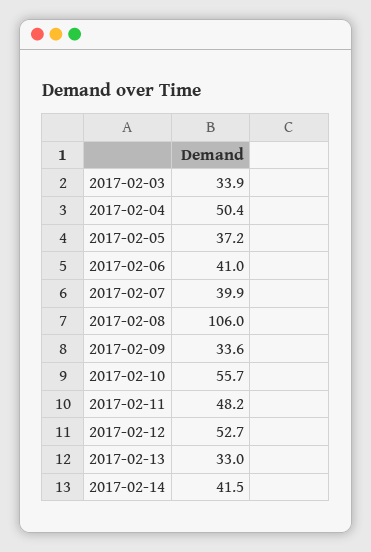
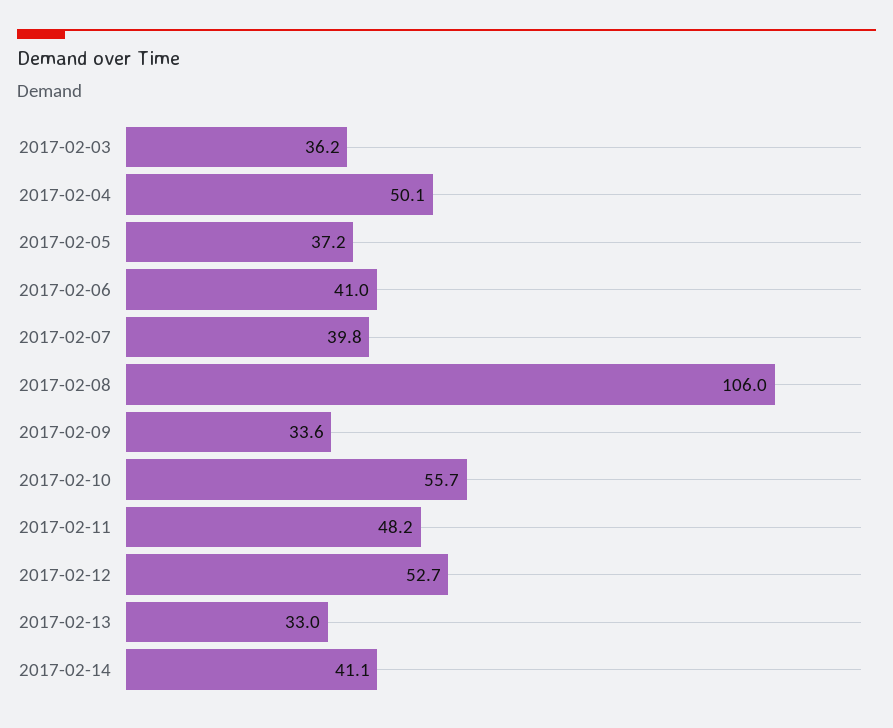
2017-02-03: 33.9 -> 36.2
2017-02-04: 50.4 -> 50.1
2017-02-07: 39.9 -> 39.8
2017-02-14: 41.5 -> 41.1

